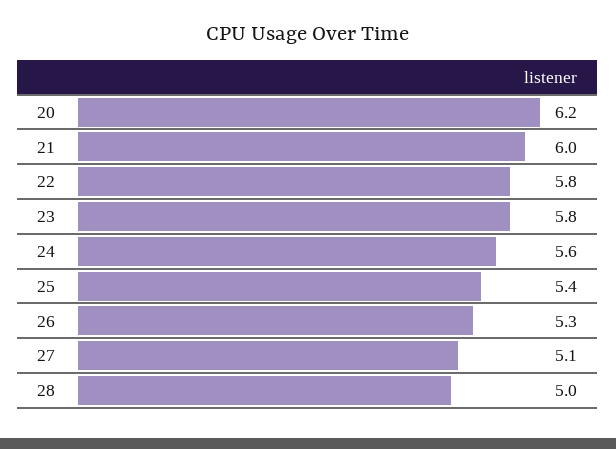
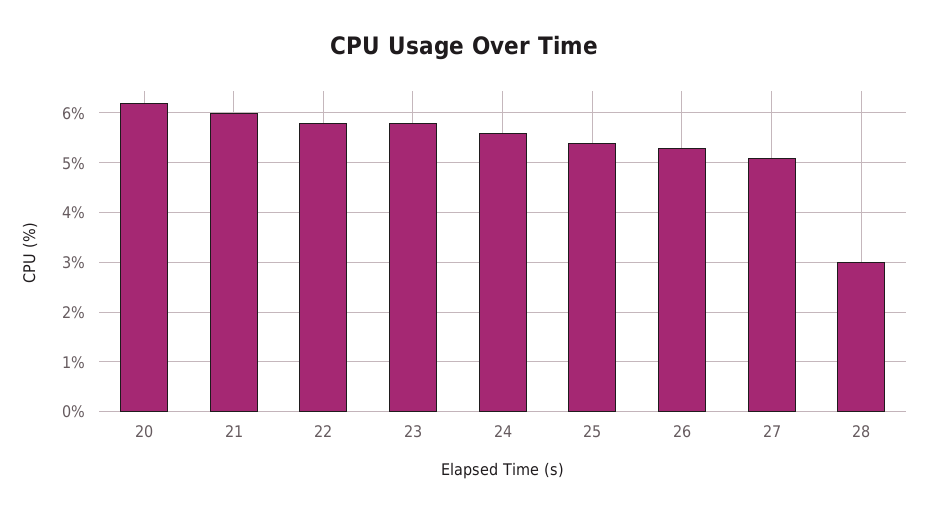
28: 5 -> 3

